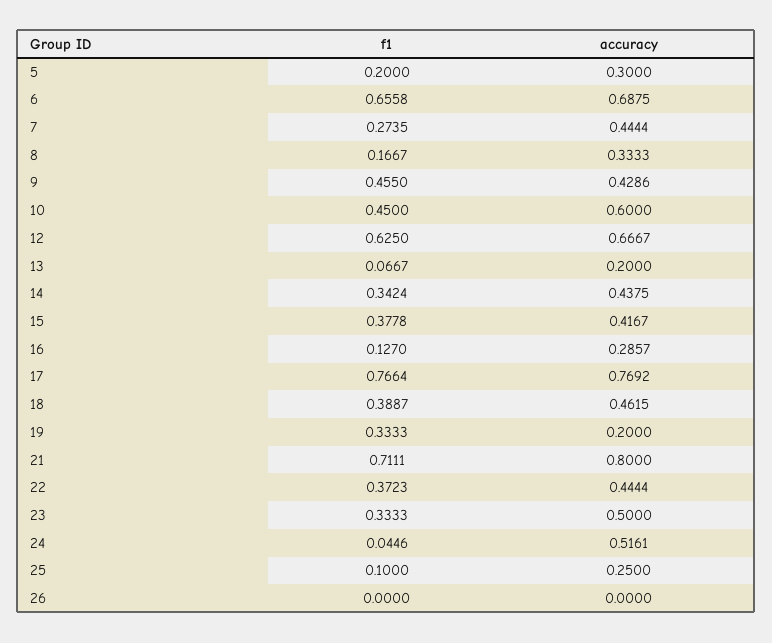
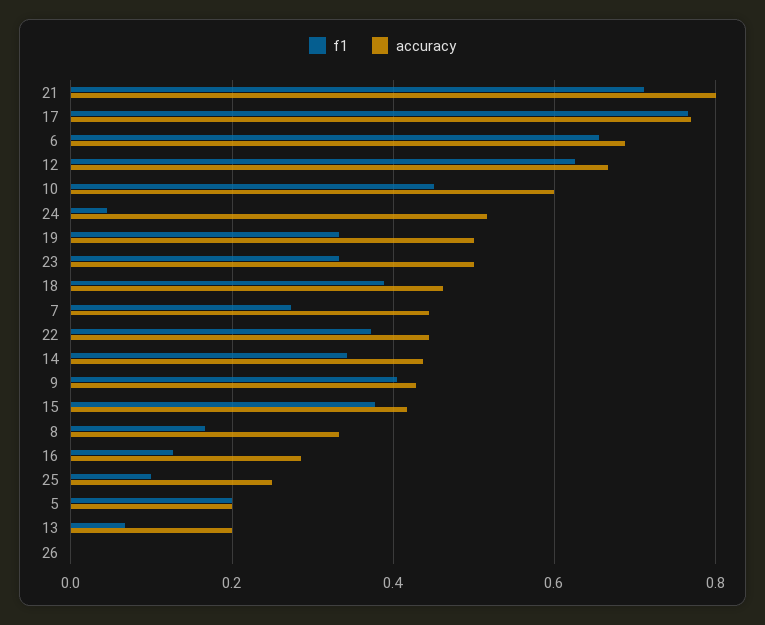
accuracy, 5: 0.3 -> 0.2
f1, 9: 0.455 -> 0.4
accuracy, 19: 0.2 -> 0.5

